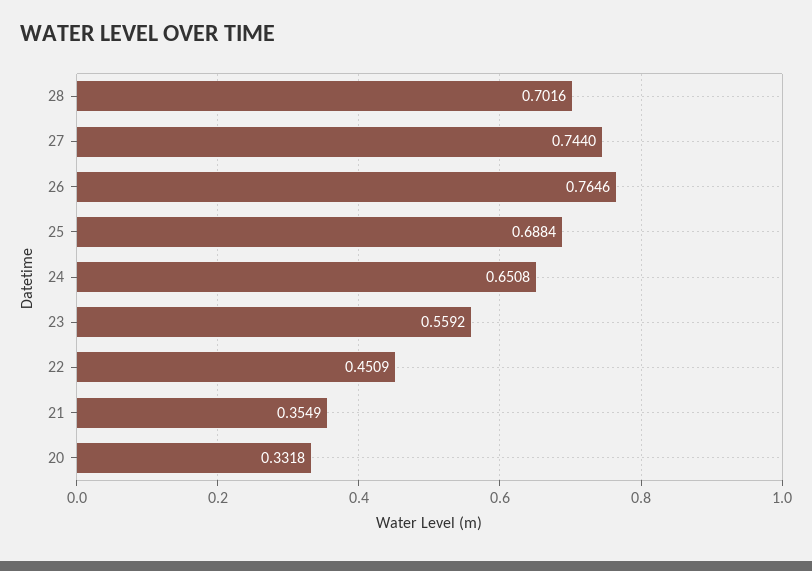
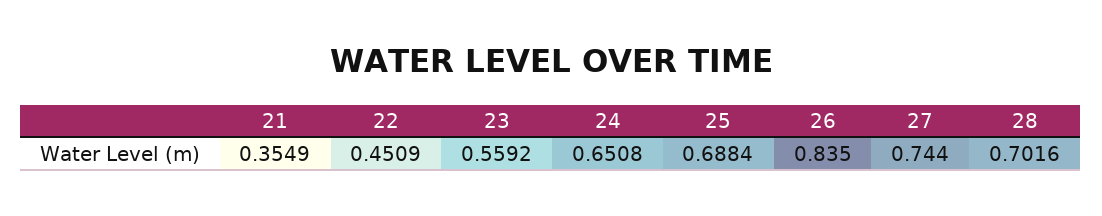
26: 0.7646 -> 0.835
20: 0.3318 -> none

